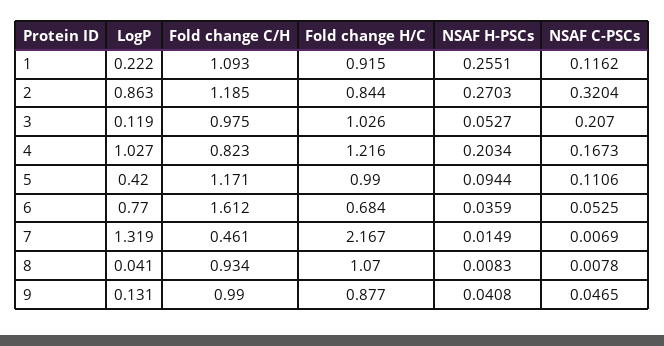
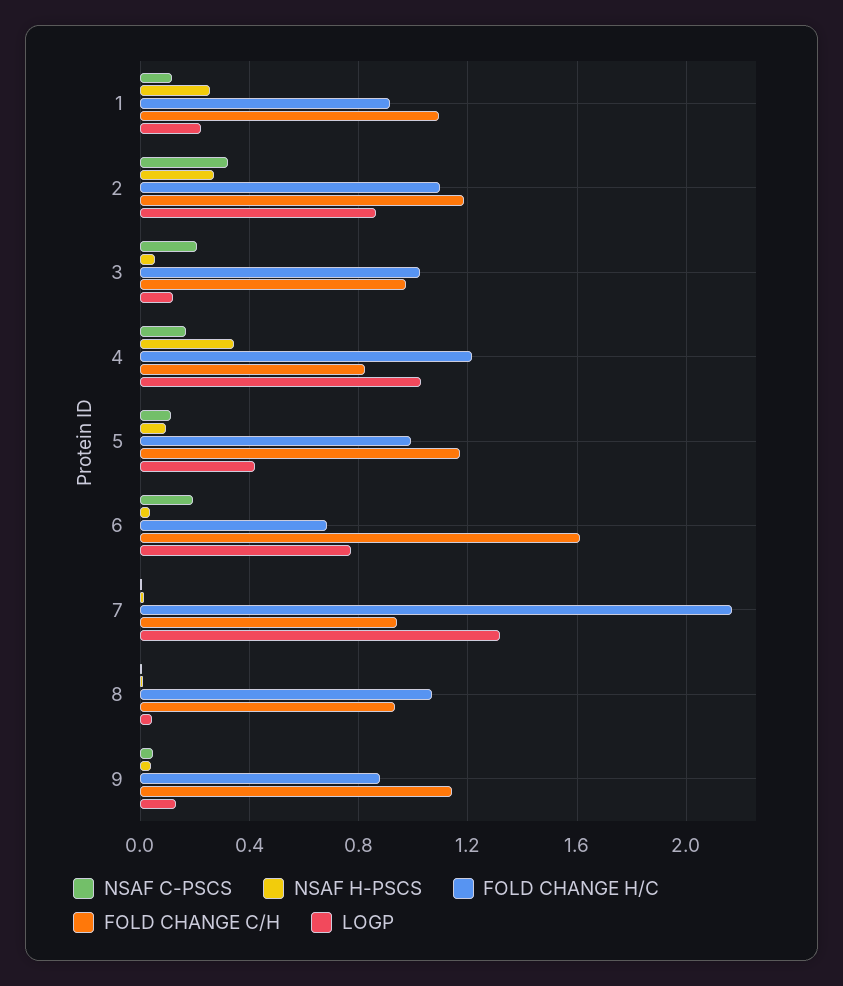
Fold change H/C, 2: 0.844 -> 1.1
NSAF H-PSCs, 4: 0.2034 -> 0.35
NSAF C-PSCs, 6: 0.0525 -> 0.2
Fold change C/H, 7: 0.461 -> 0.95
Fold change C/H, 9: 0.99 -> 1.15

